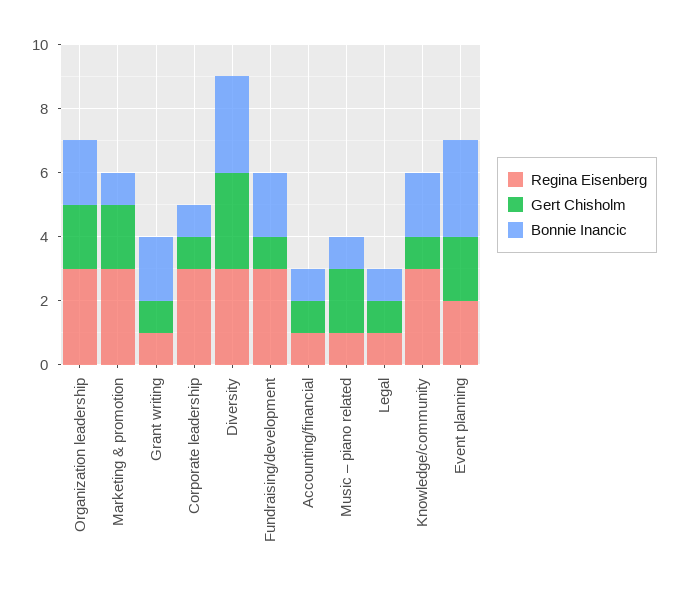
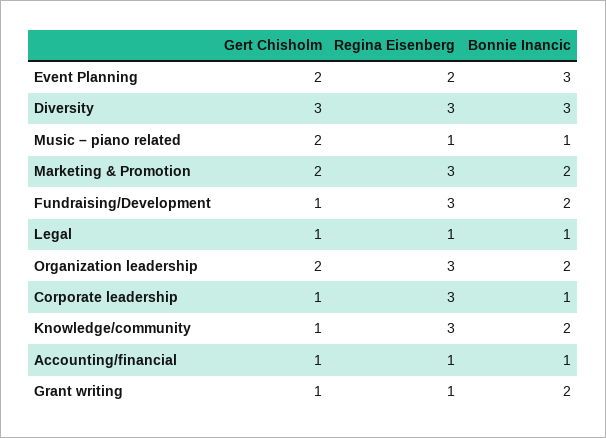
Bonnie Inancic, Marketing & promotion: 1 -> 2

